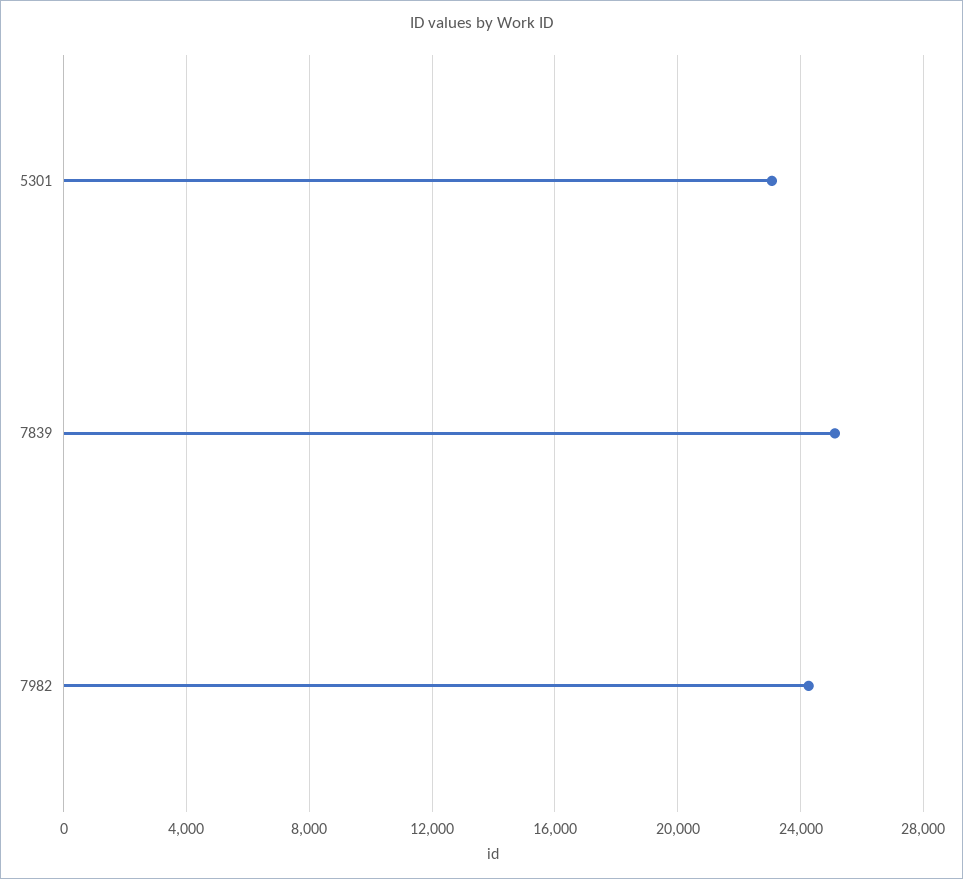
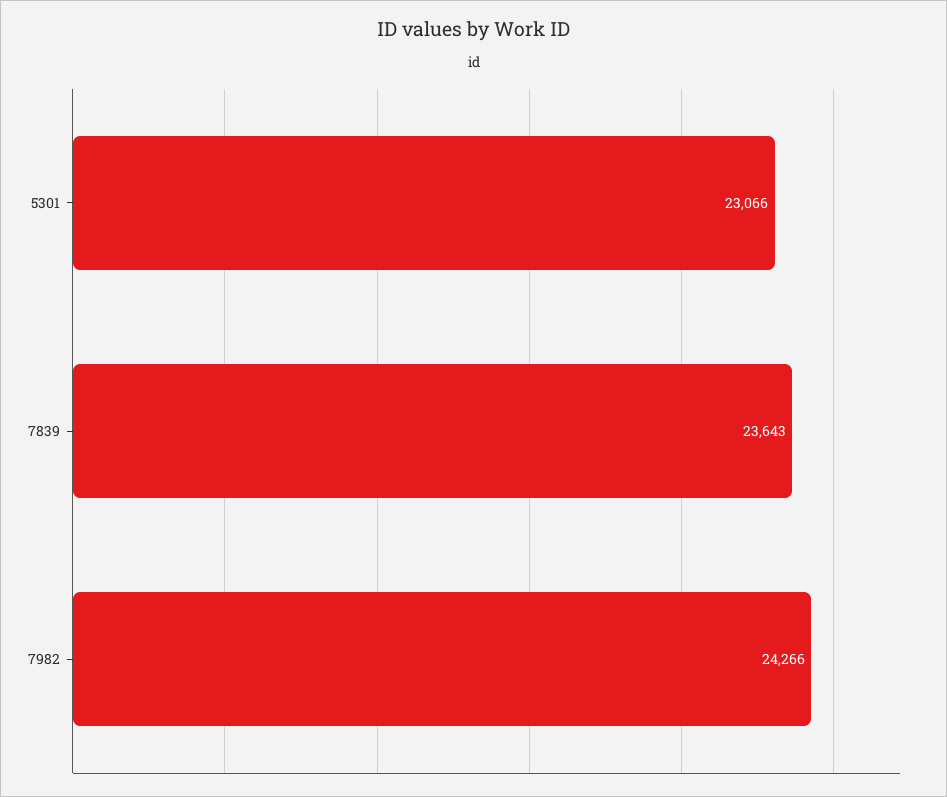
7839: 25000 -> 23643

